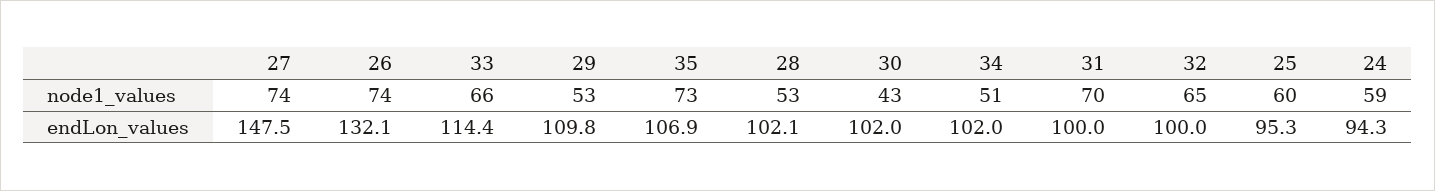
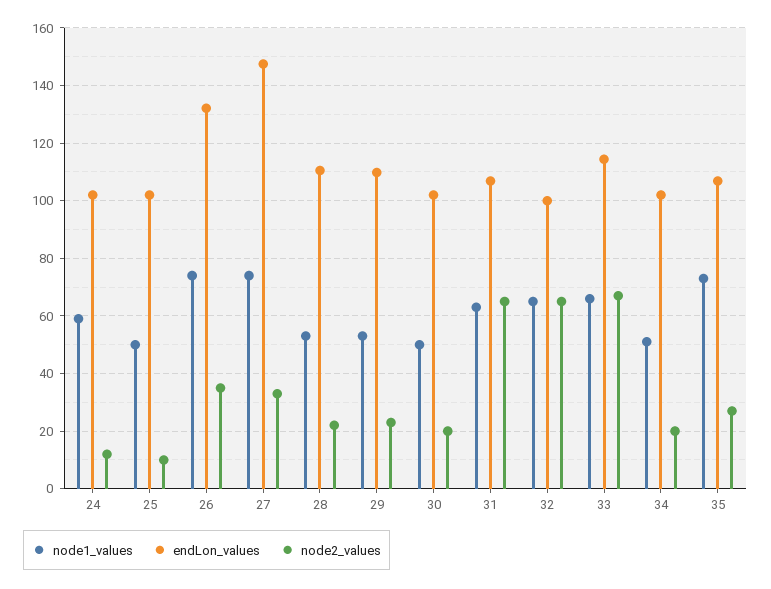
node1_values, 30: 43 -> 50
node1_values, 31: 70 -> 62.5
node1_values, 25: 60 -> 50
endLon_values, 28: 102.1 -> 110
endLon_values, 31: 100 -> 107.5
endLon_values, 25: 95.3 -> 102.5
endLon_values, 24: 94.3 -> 102.5
node2_values, 24: none -> 12.5
node2_values, 25: none -> 10
node2_values, 26: none -> 35
node2_values, 27: none -> 32.5
node2_values, 28: none -> 22.5
node2_values, 29: none -> 22.5
node2_values, 30: none -> 20
node2_values, 31: none -> 65
node2_values, 32: none -> 65
node2_values, 33: none -> 67.5
node2_values, 34: none -> 20
node2_values, 35: none -> 27.5

